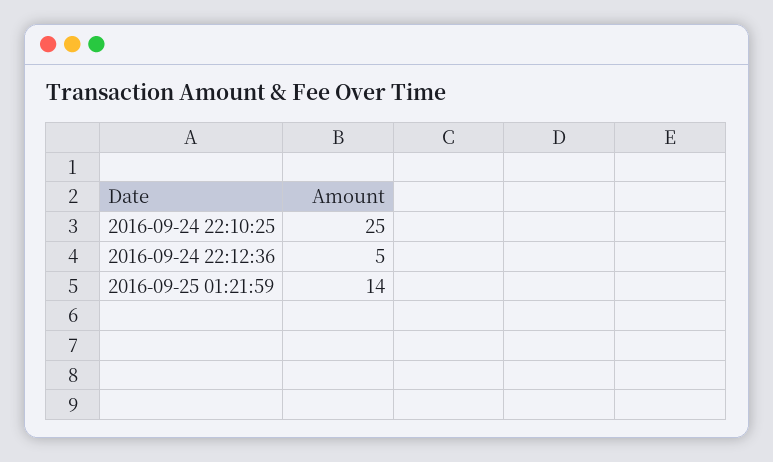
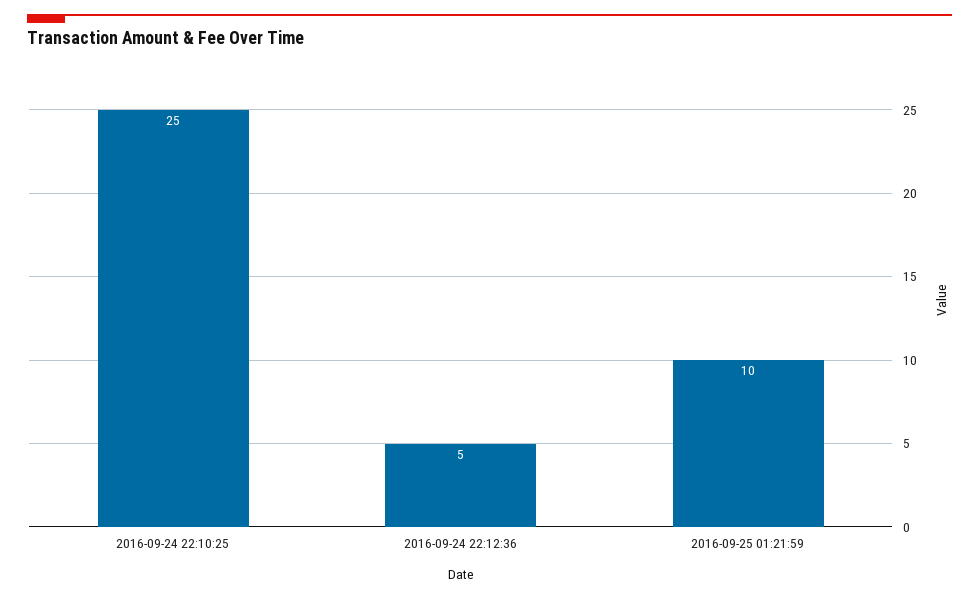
2016-09-25 01:21:59: 14 -> 10

